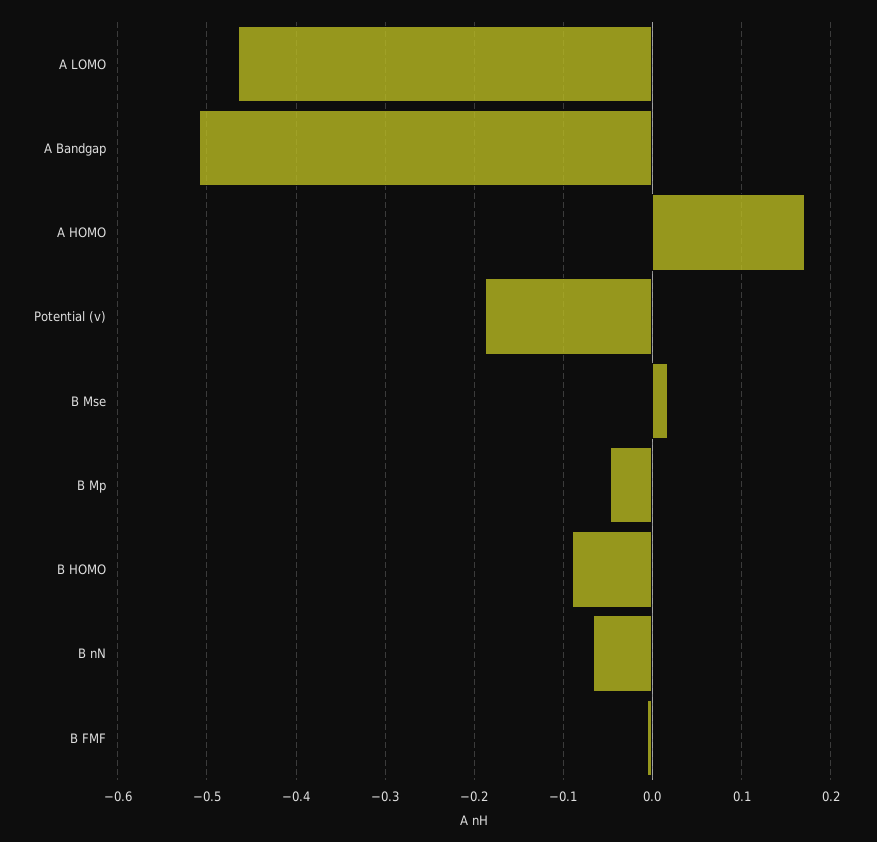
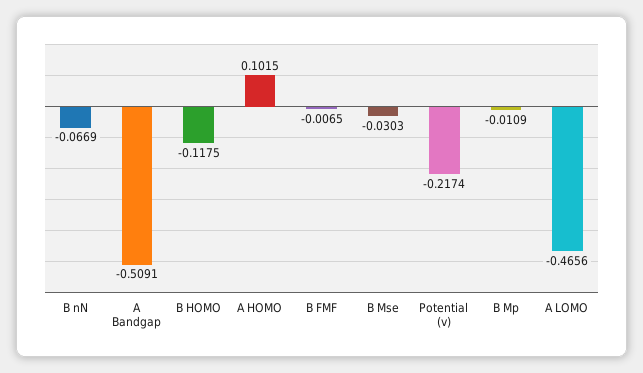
A HOMO: 0.17 -> 0.1015
Potential (v): -0.19 -> -0.2174
B Mse: 0.02 -> -0.0303
B Mp: -0.05 -> -0.0109
B HOMO: -0.09 -> -0.1175

